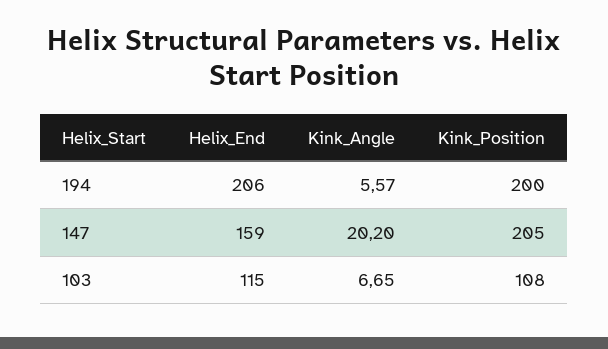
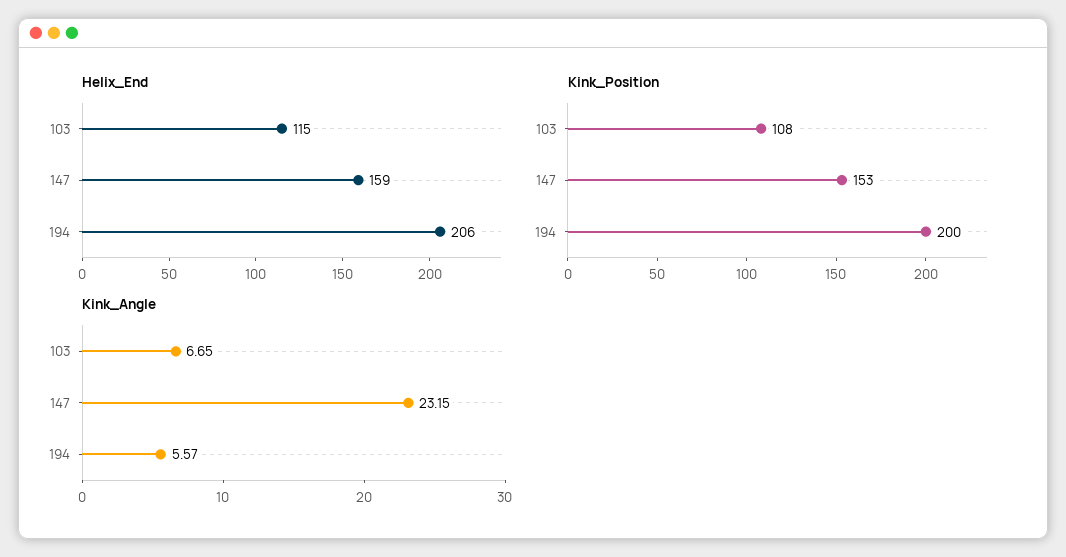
Kink_Angle, 147: 20.2 -> 23.15
Kink_Position, 147: 205 -> 153

